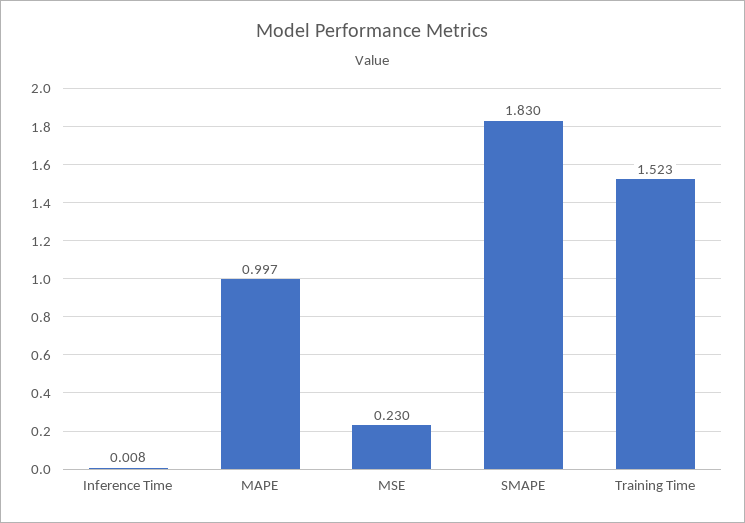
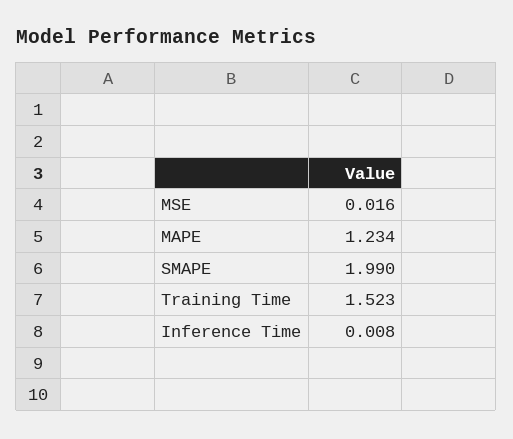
MAPE: 0.997 -> 1.234
MSE: 0.23 -> 0.016
SMAPE: 1.83 -> 1.99

